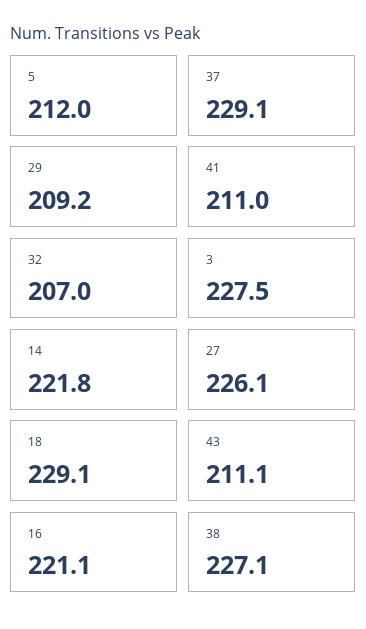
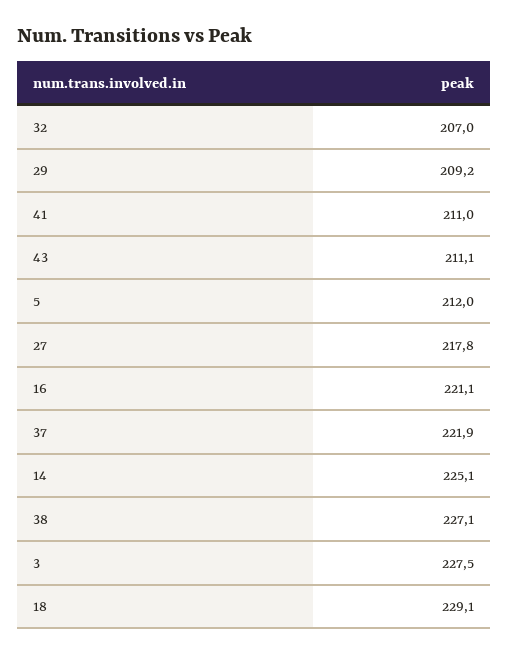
37: 229.1 -> 221.9
14: 221.8 -> 225.1
27: 226.1 -> 217.8

